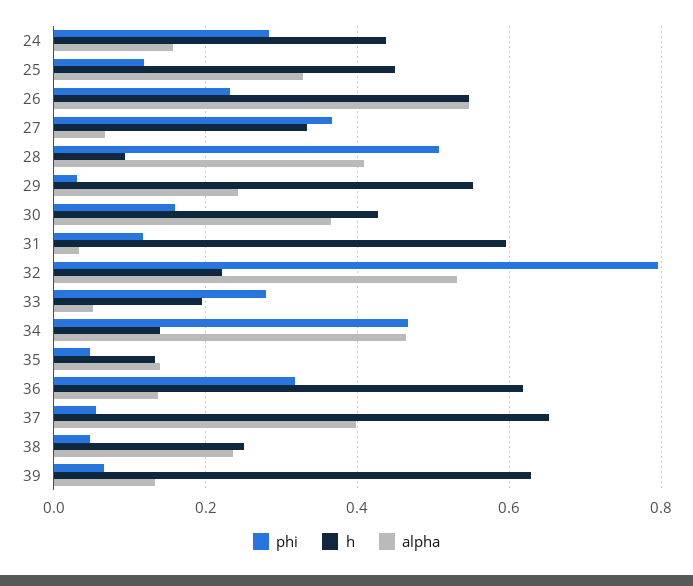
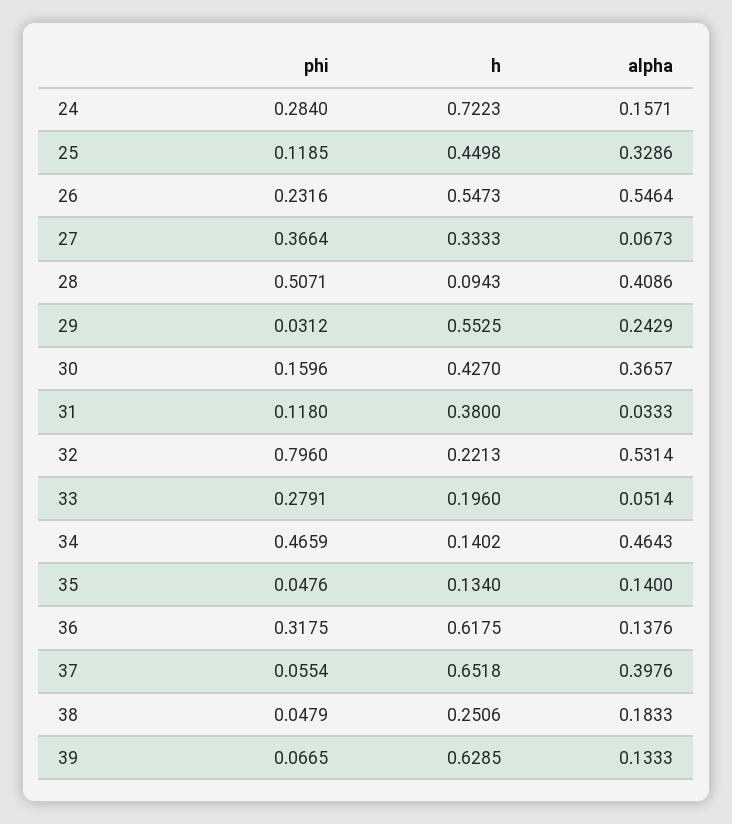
h, 24: 0.44 -> 0.7223
h, 31: 0.6 -> 0.38
alpha, 38: 0.24 -> 0.1833

